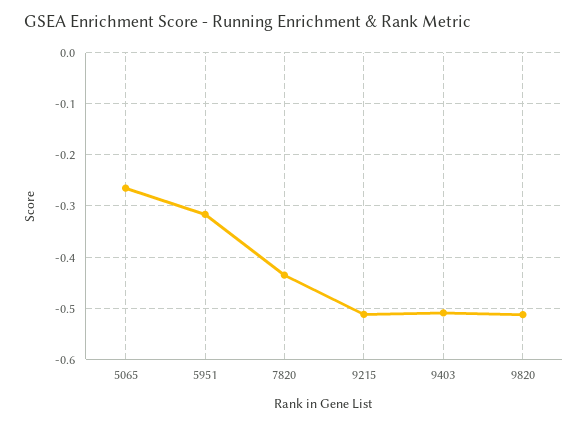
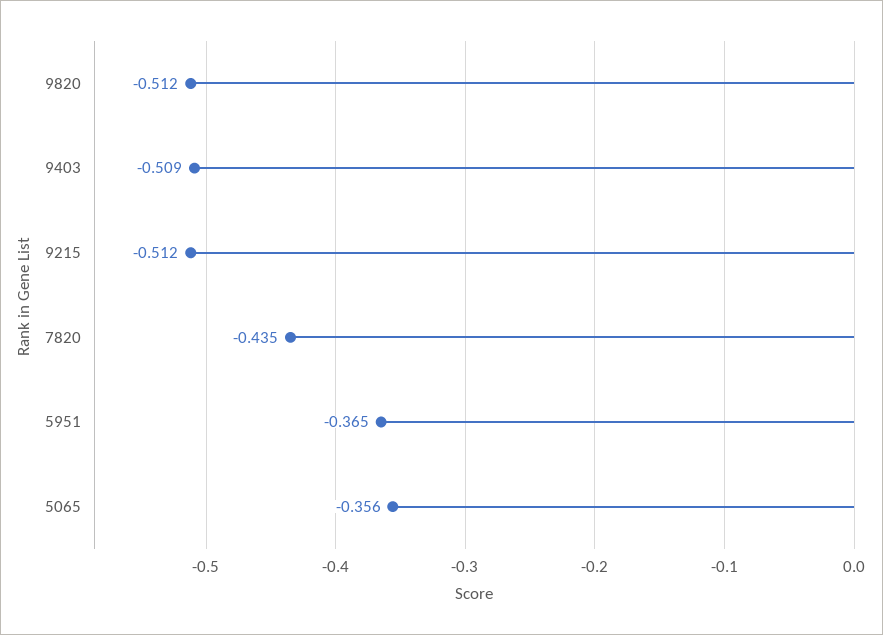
5065: -0.26 -> -0.356
5951: -0.32 -> -0.365

